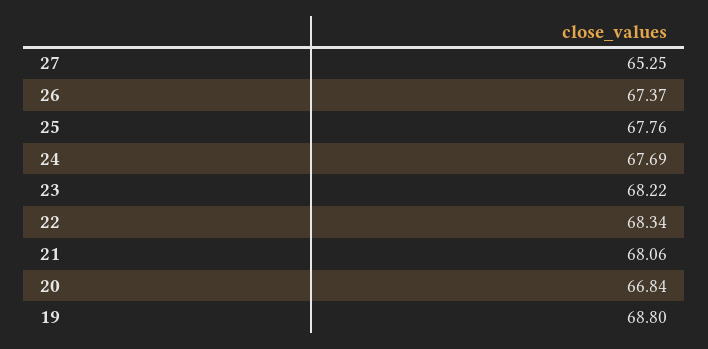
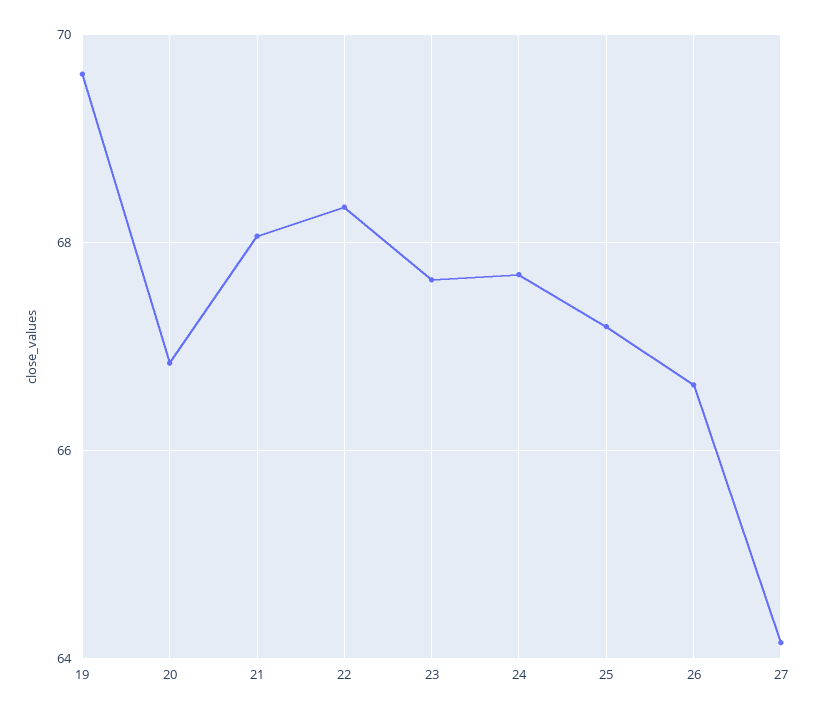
27: 65.25 -> 64.2
26: 67.37 -> 66.6
25: 67.76 -> 67.2
23: 68.22 -> 67.6
19: 68.8 -> 69.6

